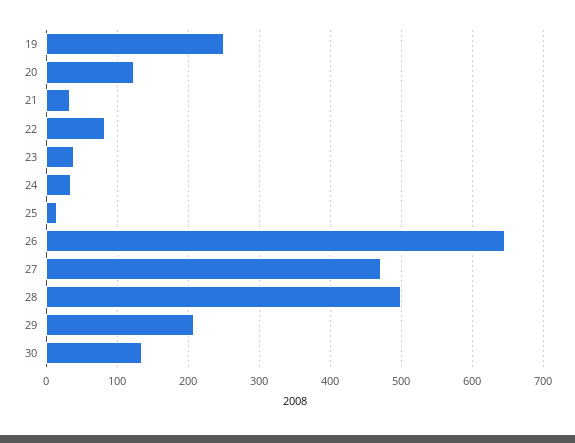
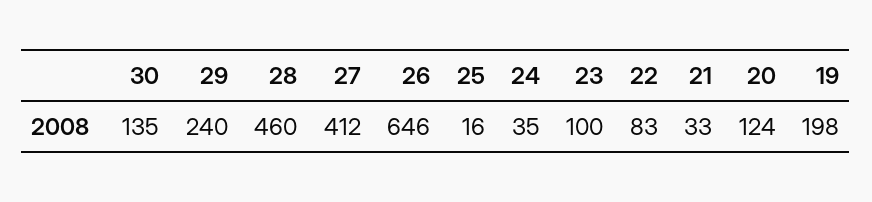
19: 250 -> 198
23: 40 -> 100
27: 470 -> 412
28: 500 -> 460
29: 210 -> 240

